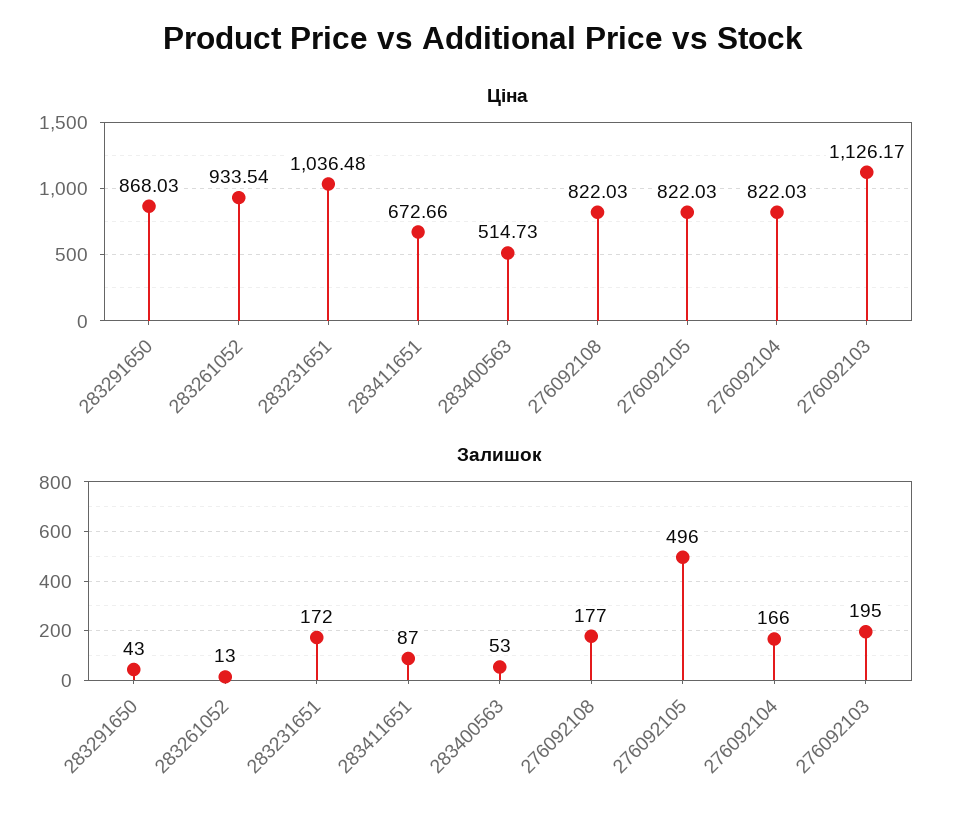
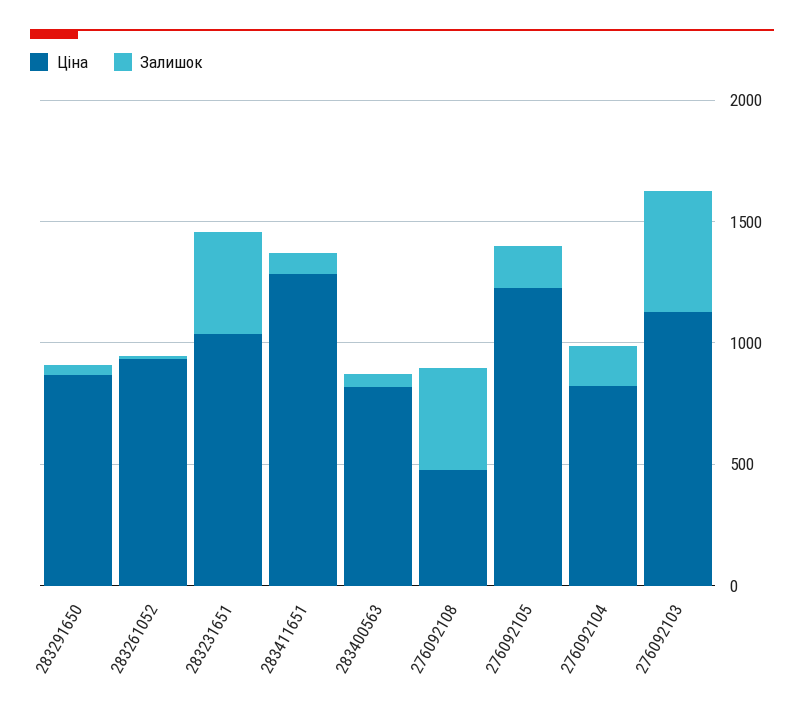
Ціна, 283411651: 672.66 -> 1300
Ціна, 283400563: 514.73 -> 800
Ціна, 276092108: 822.03 -> 500
Ціна, 276092105: 822.03 -> 1200
Залишок, 283231651: 172 -> 400
Залишок, 276092108: 177 -> 400
Залишок, 276092105: 496 -> 200
Залишок, 276092103: 195 -> 500

